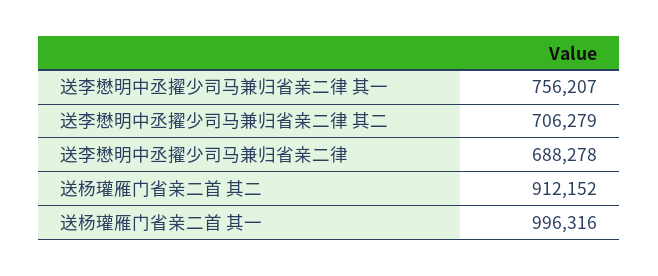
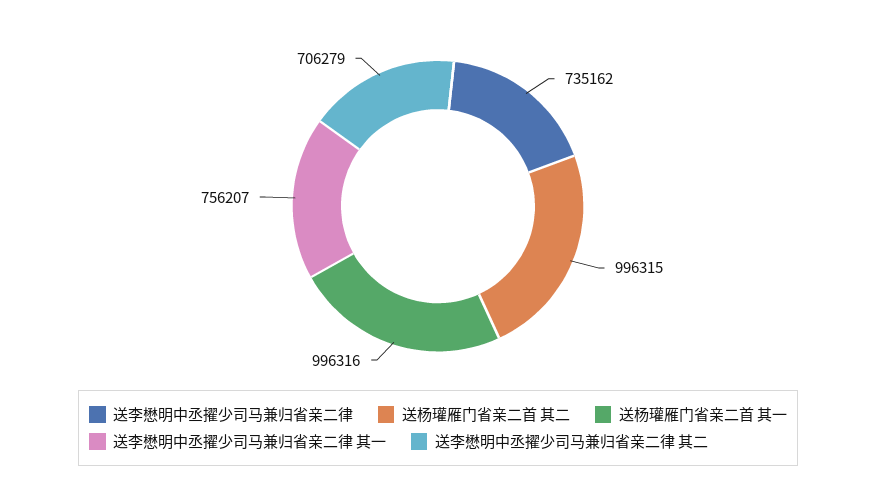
送李懋明中丞擢少司马兼归省亲二律: 688278 -> 735162
送杨瓘雁门省亲二首 其二: 912152 -> 996315

